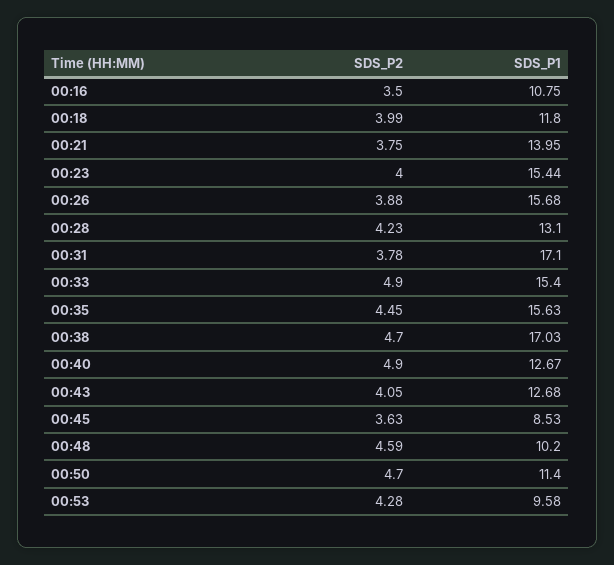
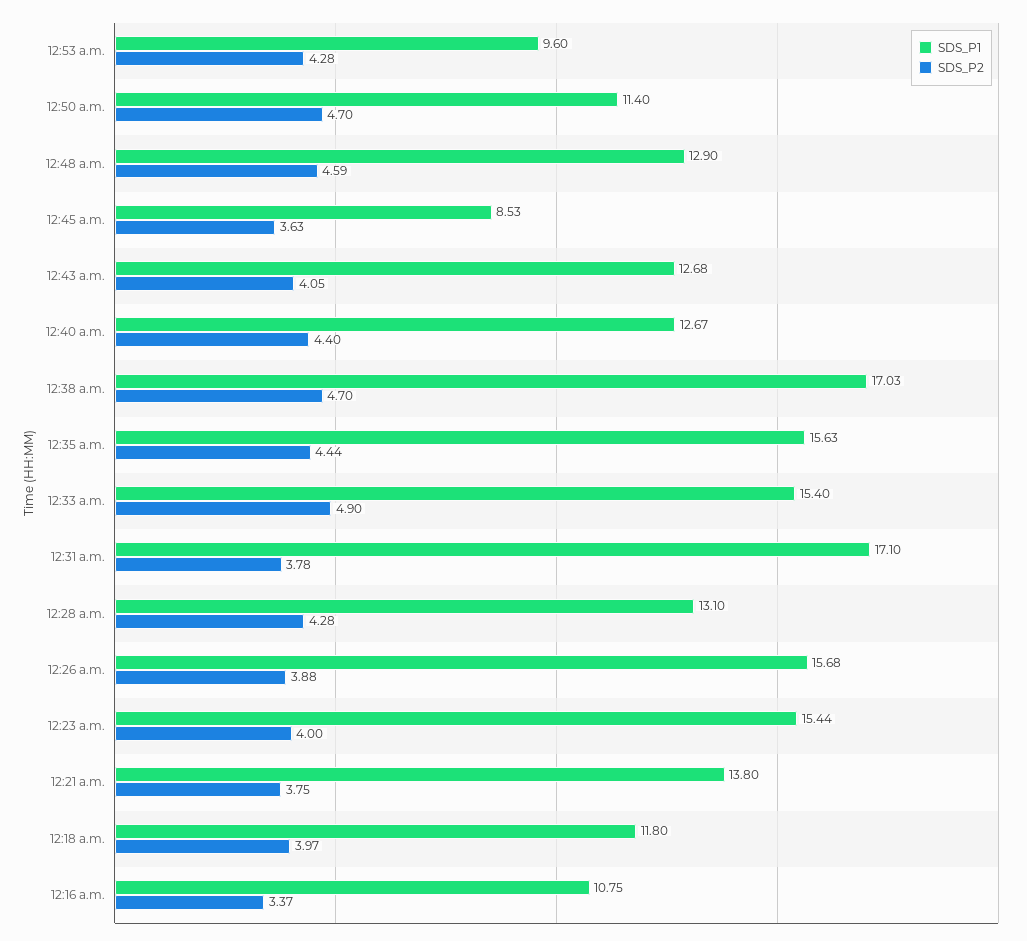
SDS_P2, 00:16: 3.5 -> 3.37
SDS_P2, 00:18: 3.99 -> 3.97
SDS_P1, 00:21: 13.95 -> 13.8
SDS_P2, 00:28: 4.23 -> 4.28
SDS_P2, 00:35: 4.45 -> 4.44
SDS_P2, 00:40: 4.9 -> 4.4
SDS_P1, 00:48: 10.2 -> 12.9
SDS_P1, 00:53: 9.58 -> 9.6

